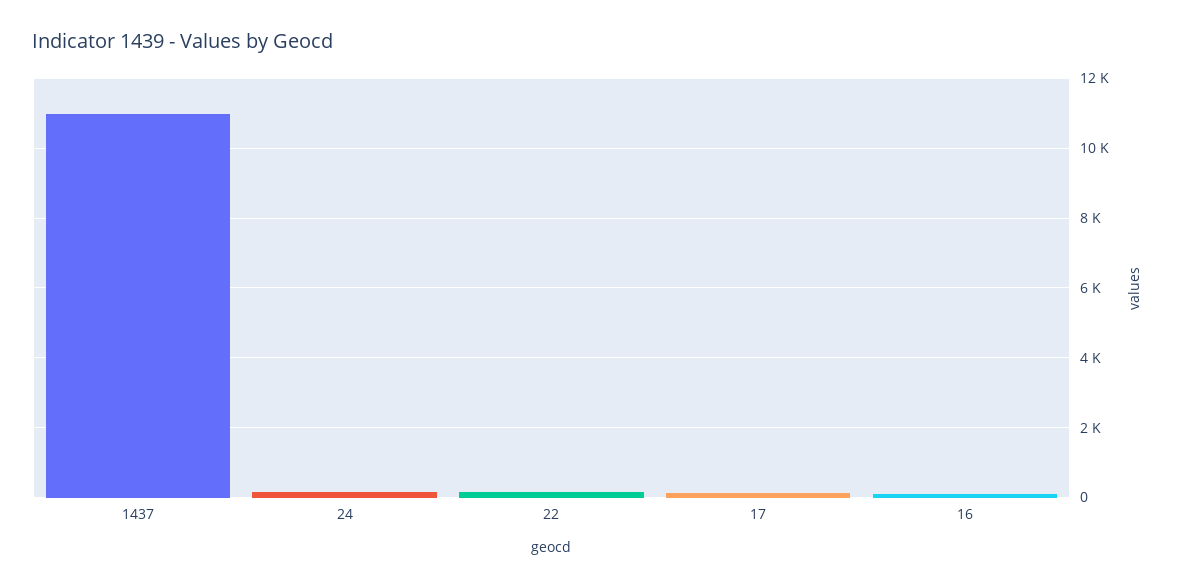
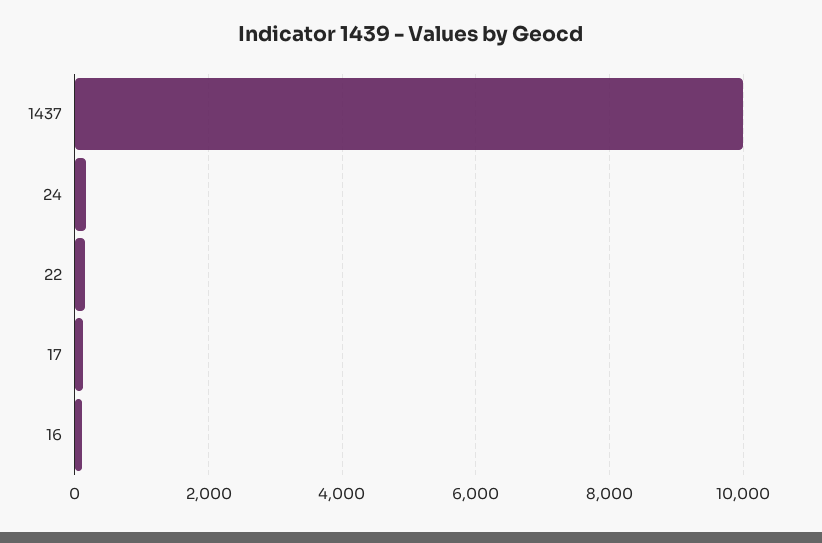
1437: 11000 -> 10000

